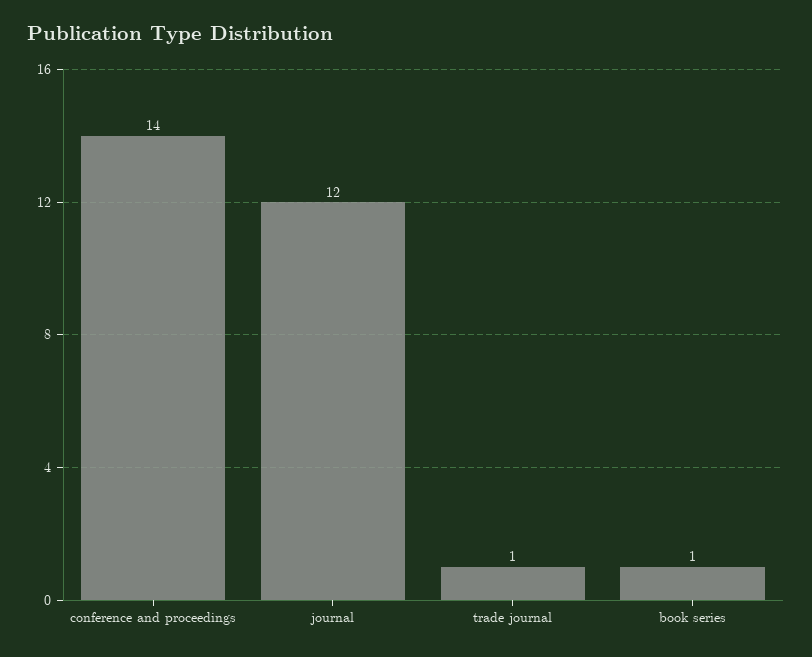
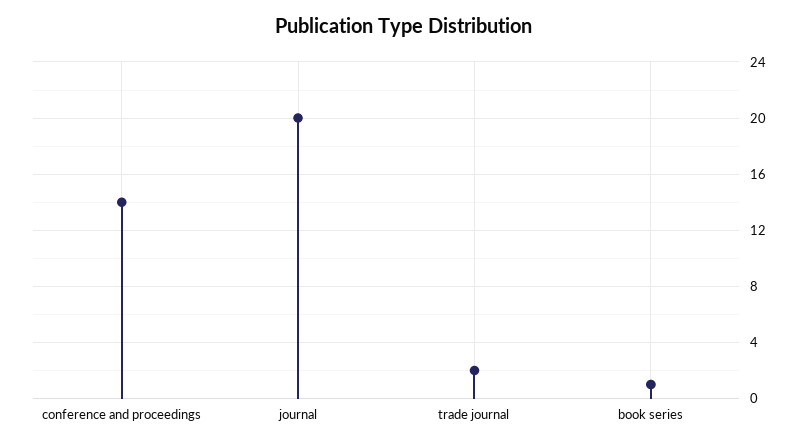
journal: 12 -> 20
trade journal: 1 -> 2

